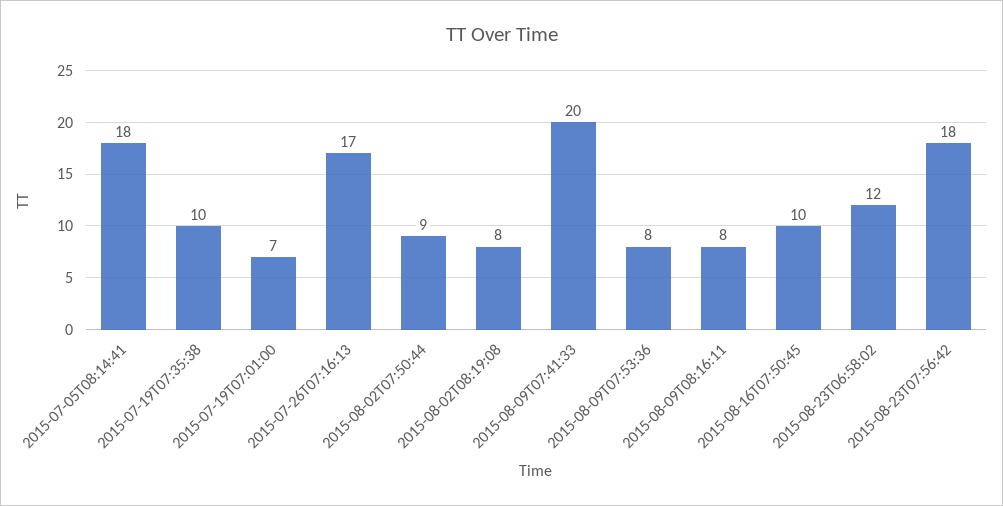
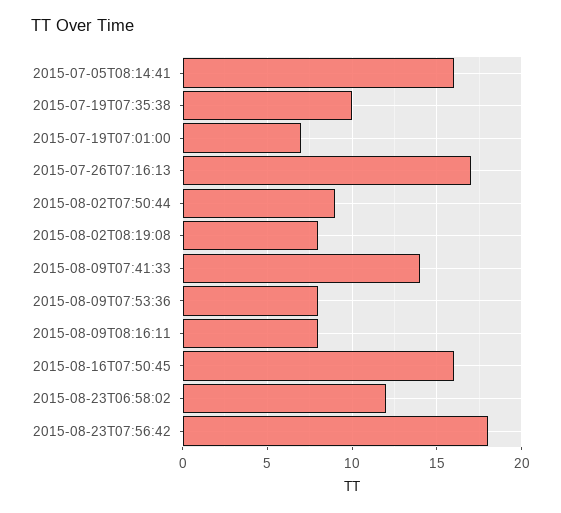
2015-07-05T08:14:41: 18 -> 16
2015-08-09T07:41:33: 20 -> 14
2015-08-16T07:50:45: 10 -> 16

